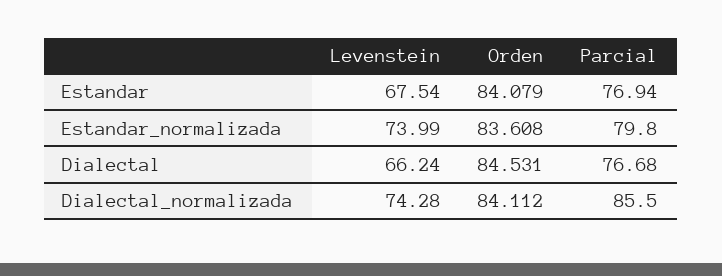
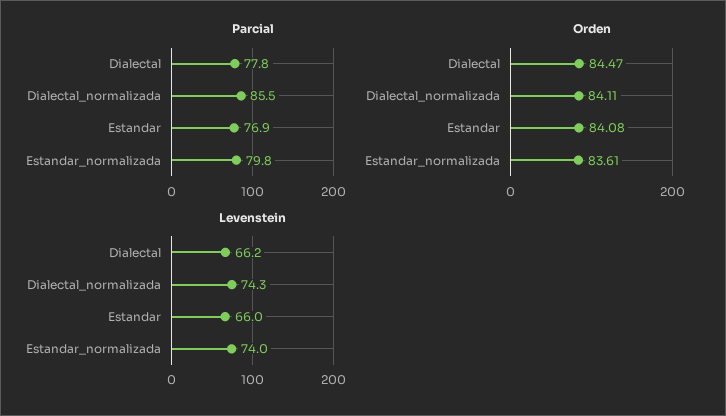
Levenstein, Estandar: 67.54 -> 66
Orden, Dialectal: 84.531 -> 84.47
Parcial, Dialectal: 76.68 -> 77.8

